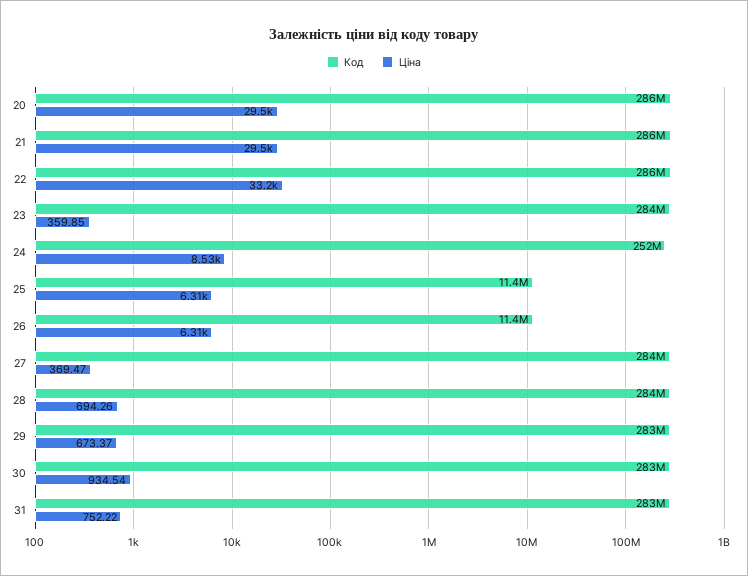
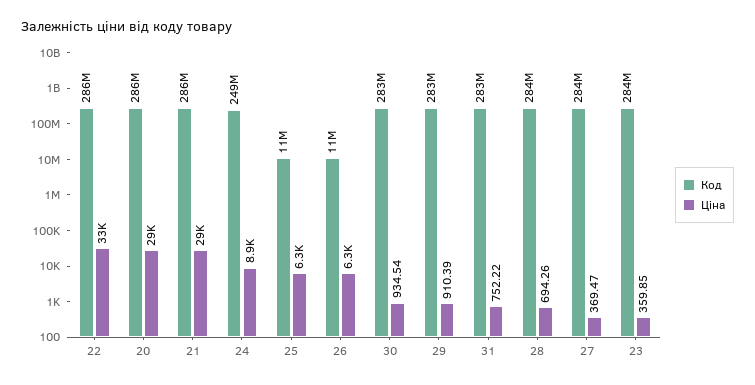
Код, 24: 252000000 -> 249000000
Ціна, 24: 8530 -> 8900
Ціна, 29: 673.37 -> 910.39

